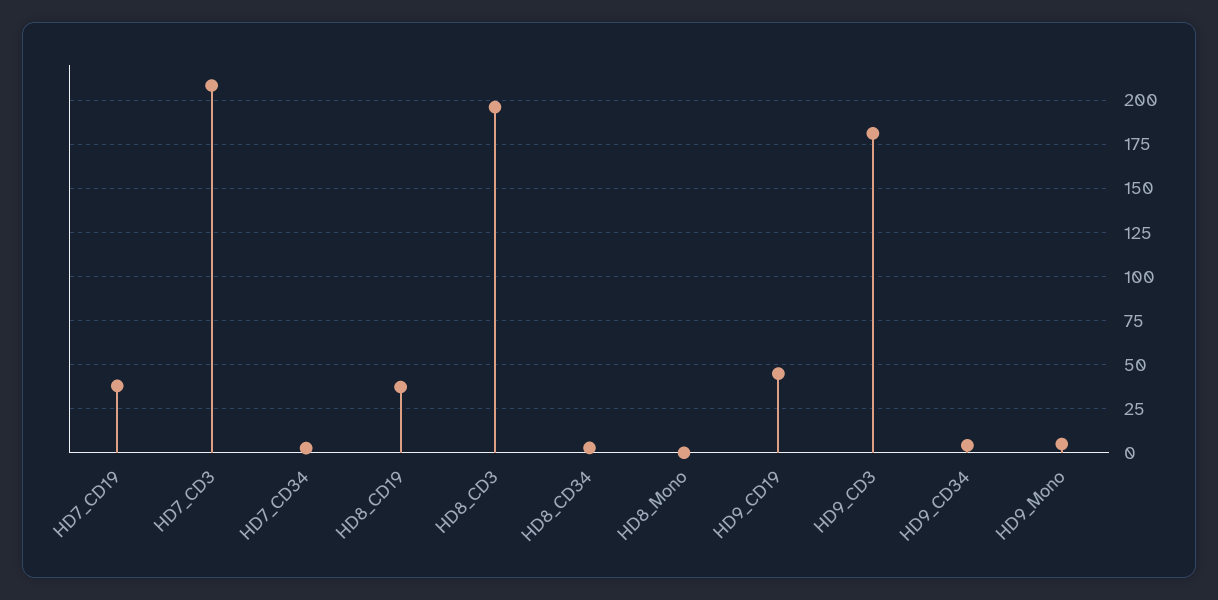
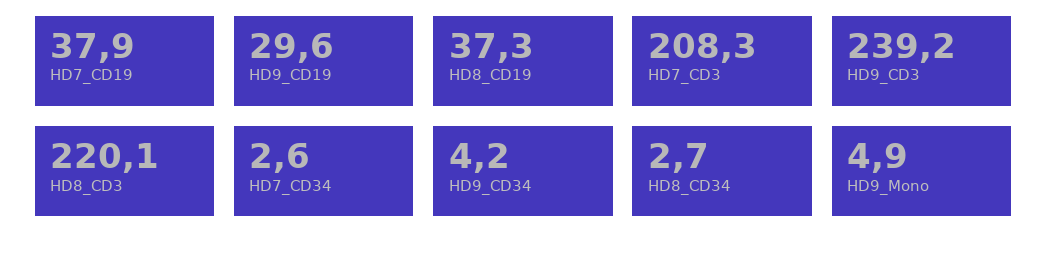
HD8_CD3: 195 -> 220.1
HD8_Mono: 0 -> none
HD9_CD19: 45 -> 29.6
HD9_CD3: 180 -> 239.2

